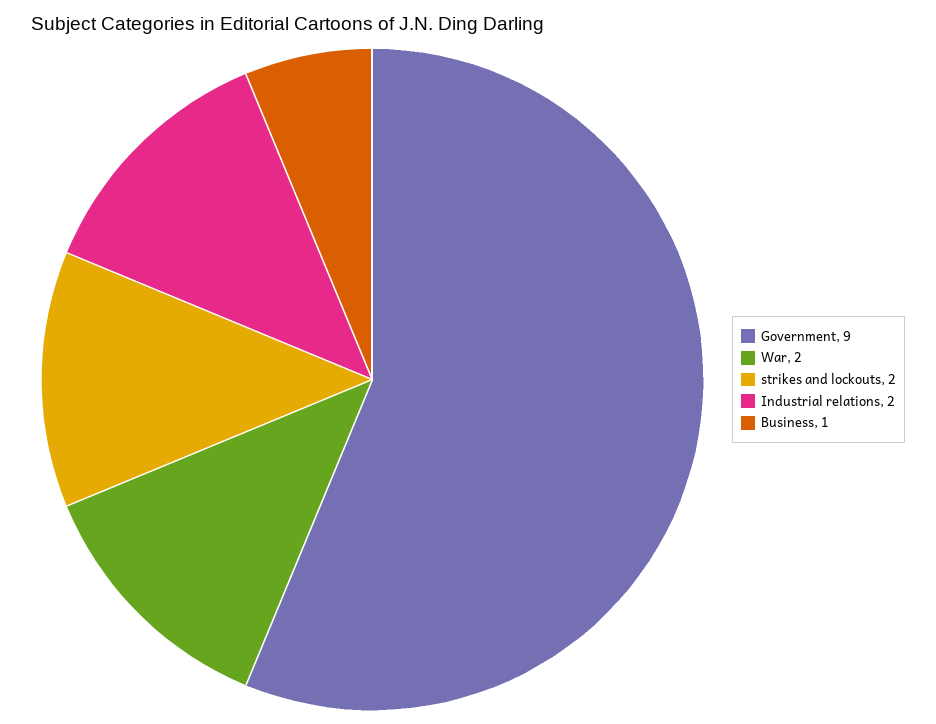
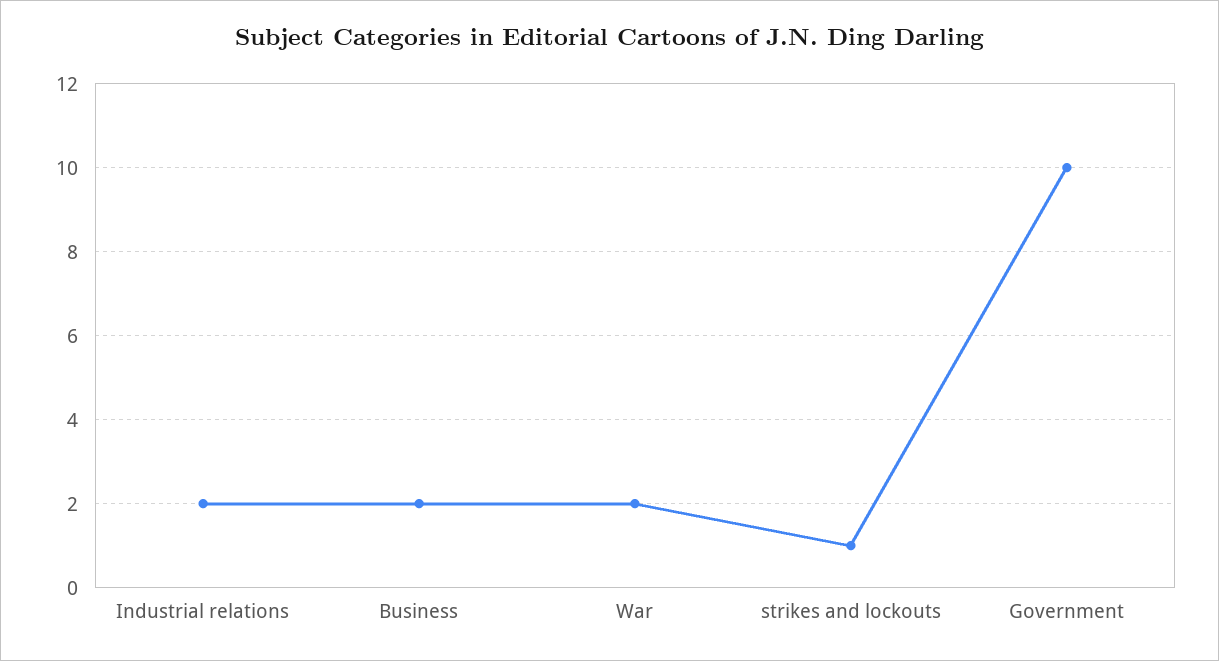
Government: 9 -> 10
strikes and lockouts: 2 -> 1
Business: 1 -> 2

